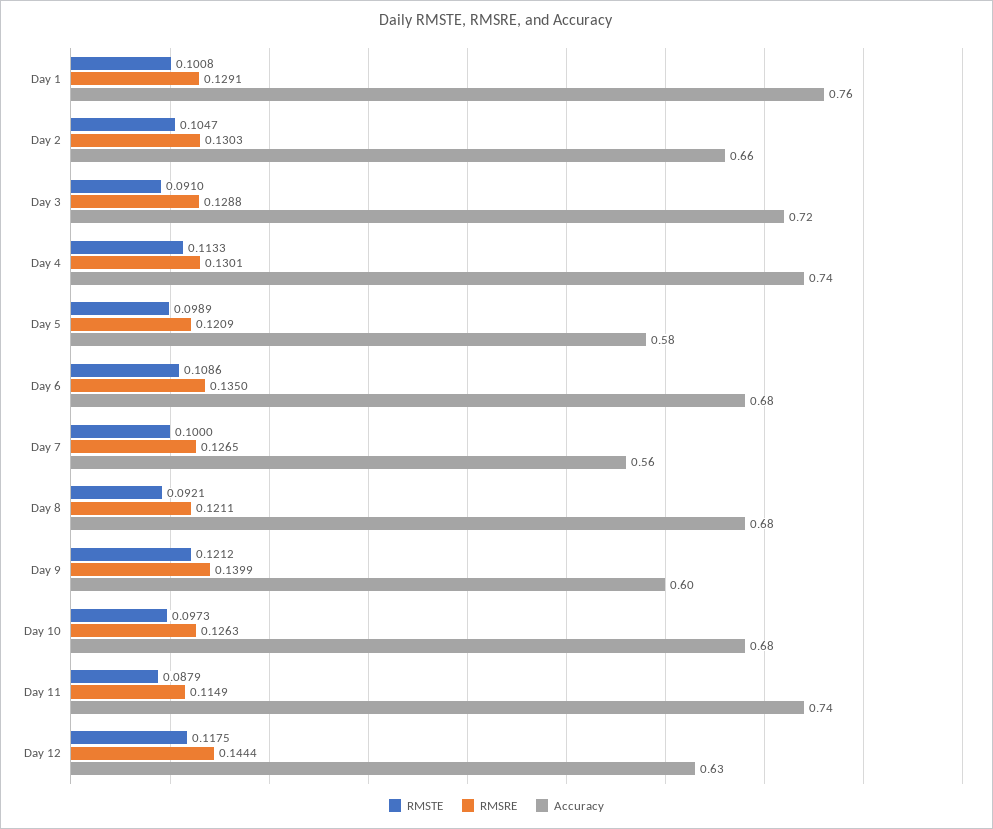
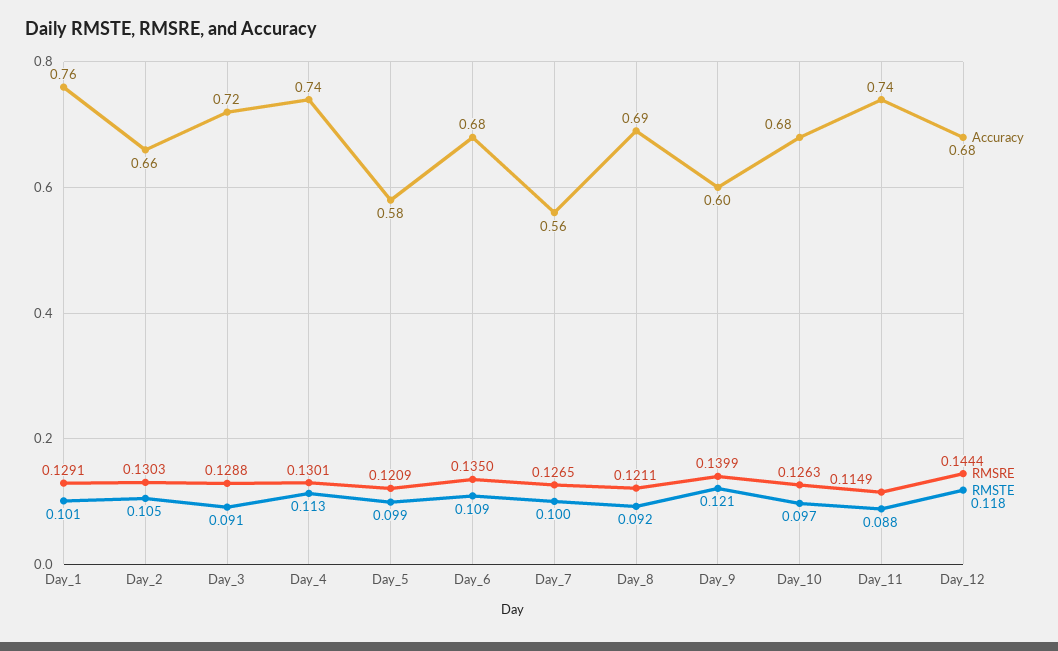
Accuracy, Day 8: 0.68 -> 0.69
Accuracy, Day 12: 0.63 -> 0.68

